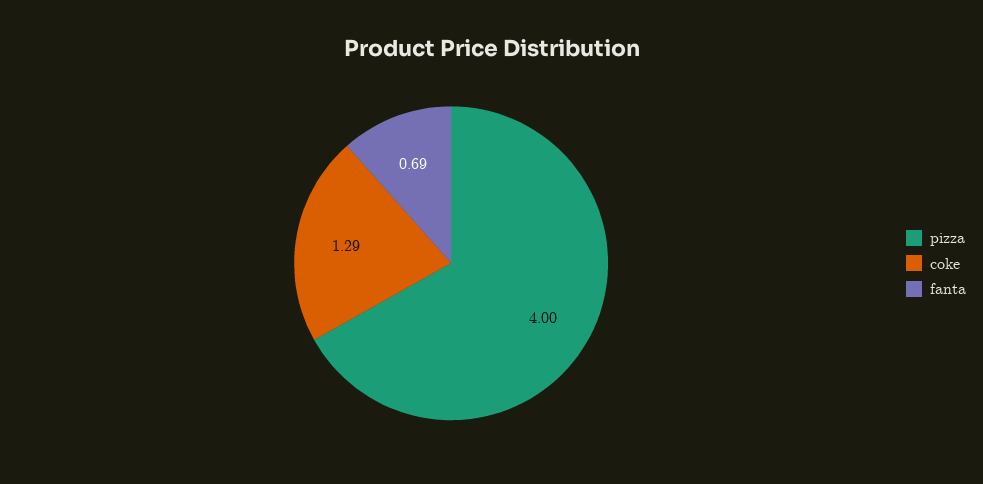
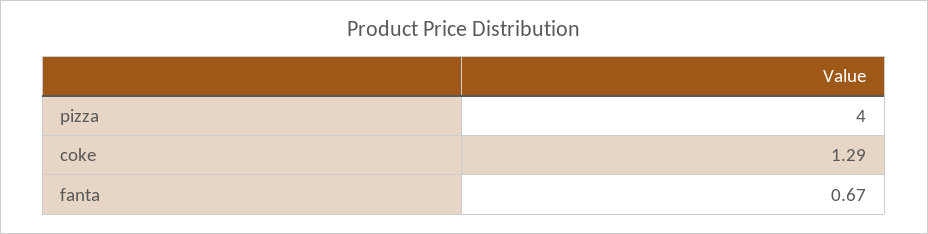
fanta: 0.69 -> 0.67

